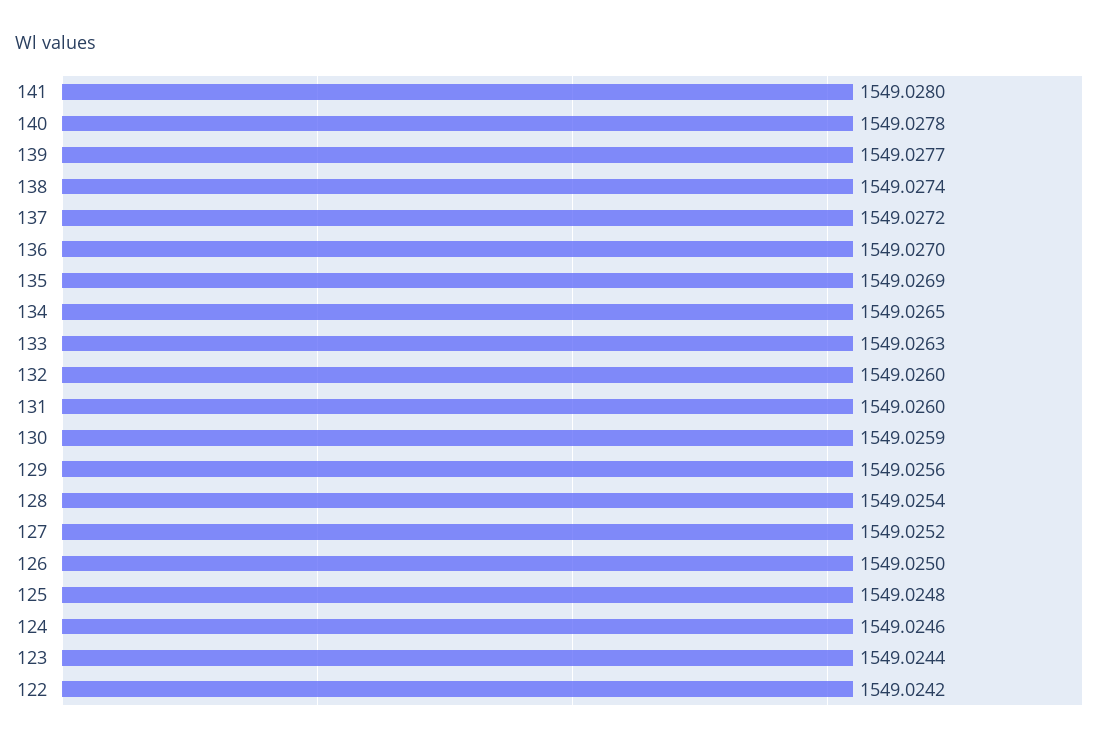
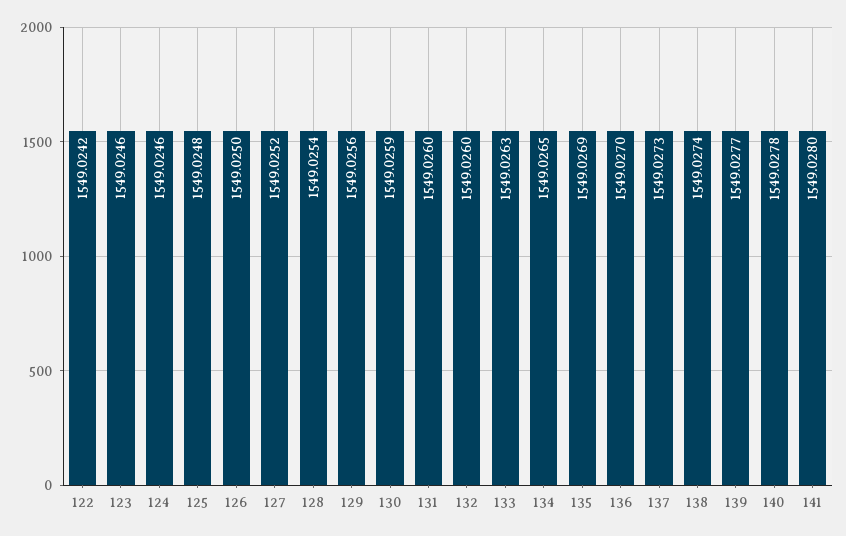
137: 1549.0272 -> 1549.0273
123: 1549.0244 -> 1549.0246

